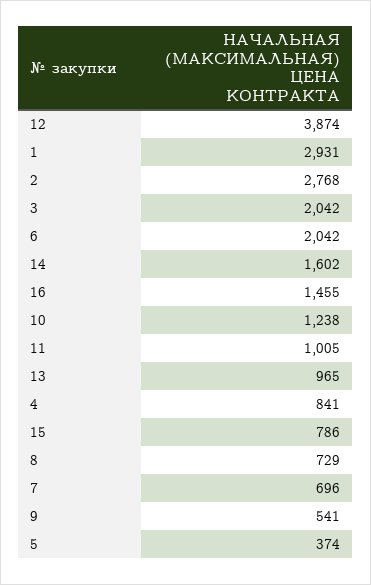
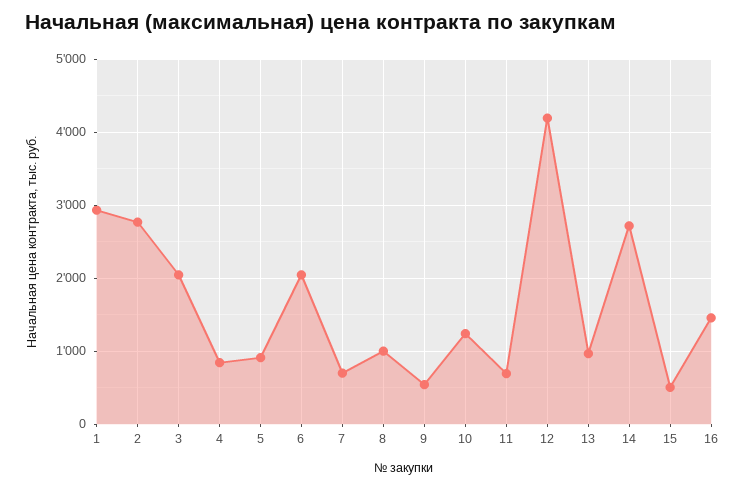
12: 3874 -> 4200
14: 1602 -> 2700
11: 1005 -> 700
15: 786 -> 500
8: 729 -> 1000
5: 374 -> 900

